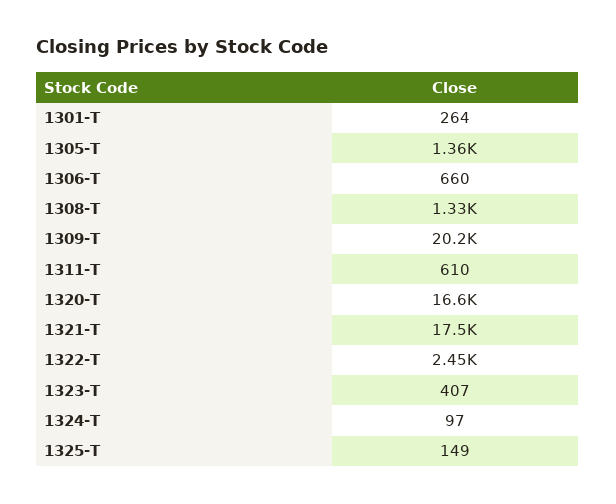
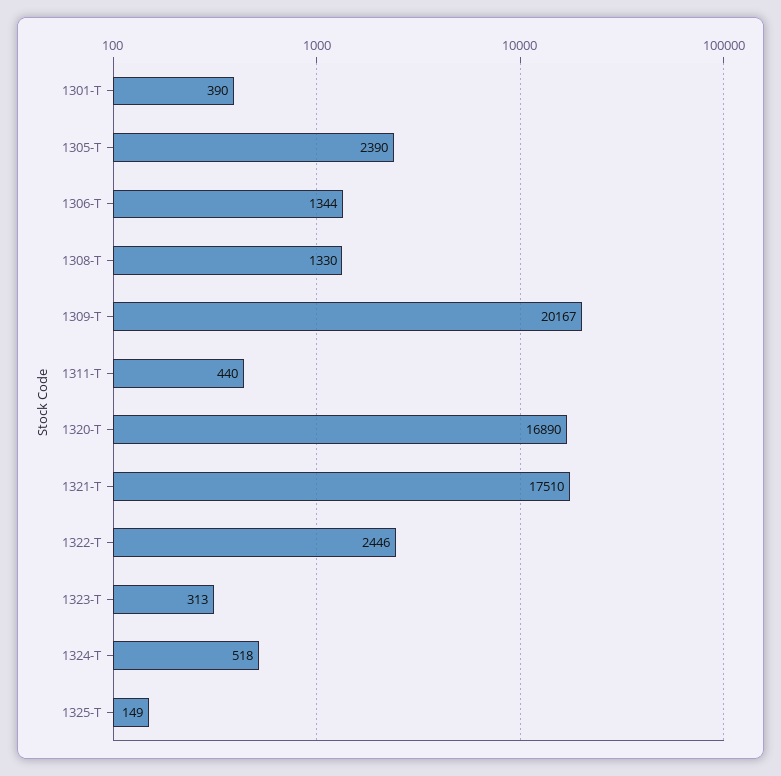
1301-T: 264 -> 390
1305-T: 1360 -> 2390
1306-T: 660 -> 1344
1311-T: 610 -> 440
1320-T: 16600 -> 16890
1323-T: 407 -> 313
1324-T: 97 -> 518

